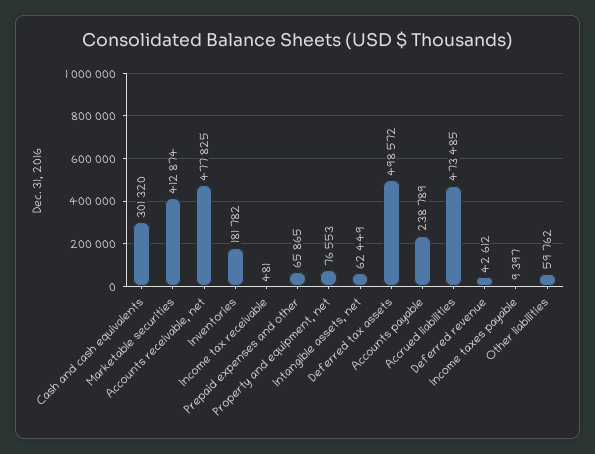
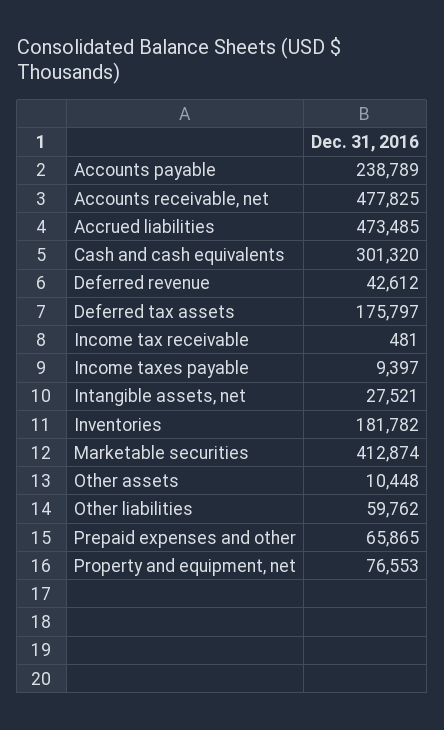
Intangible assets, net: 62449 -> 27521
Deferred tax assets: 498572 -> 175797
Other assets: none -> 10448

